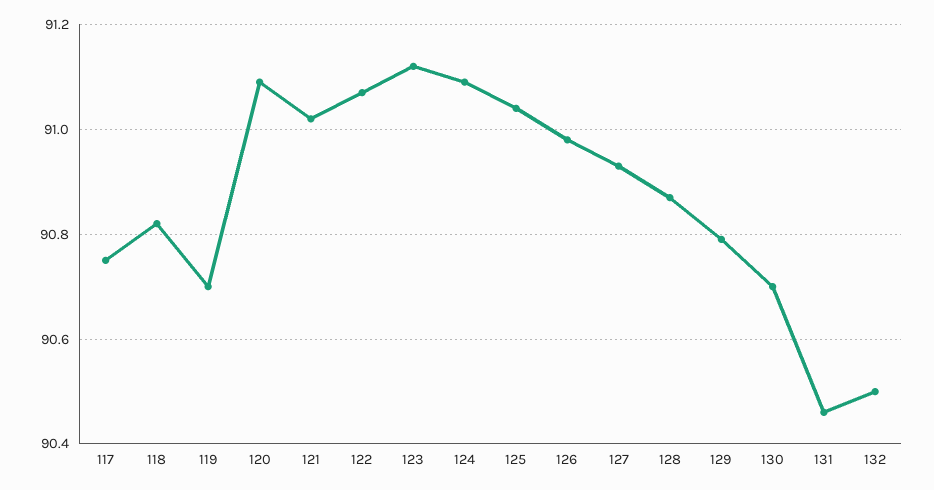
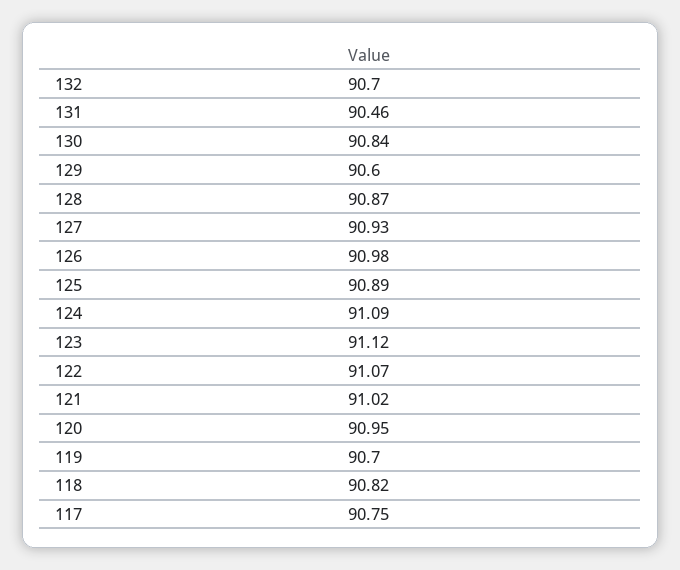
120: 91.1 -> 90.95
125: 91.05 -> 90.89
129: 90.8 -> 90.6
130: 90.7 -> 90.84
132: 90.5 -> 90.7

